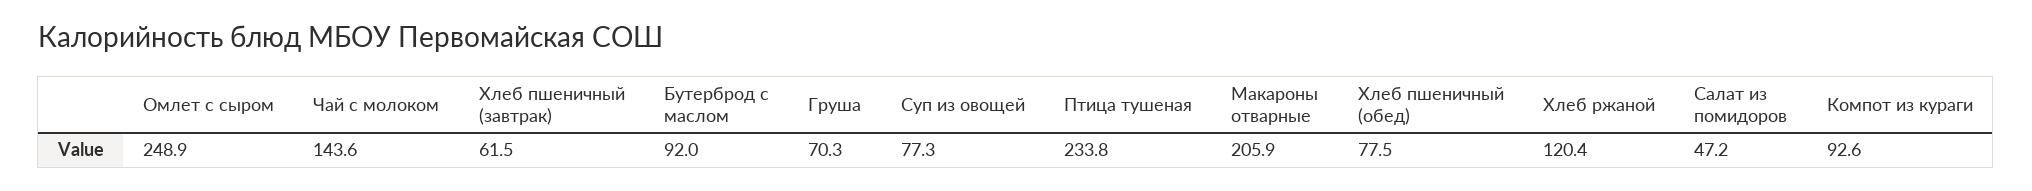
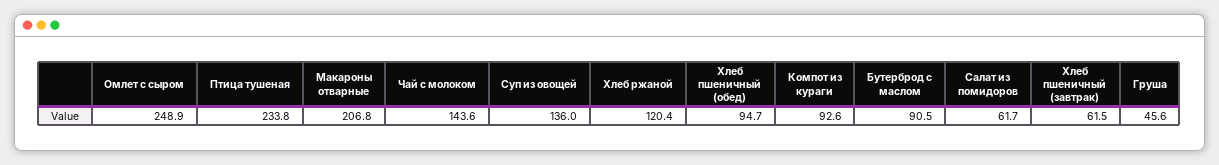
Бутерброд с маслом: 92 -> 90.5
Груша: 70.3 -> 45.6
Суп из овощей: 77.3 -> 136
Макароны отварные: 205.9 -> 206.8
Хлеб пшеничный (обед): 77.5 -> 94.7
Салат из помидоров: 47.2 -> 61.7

